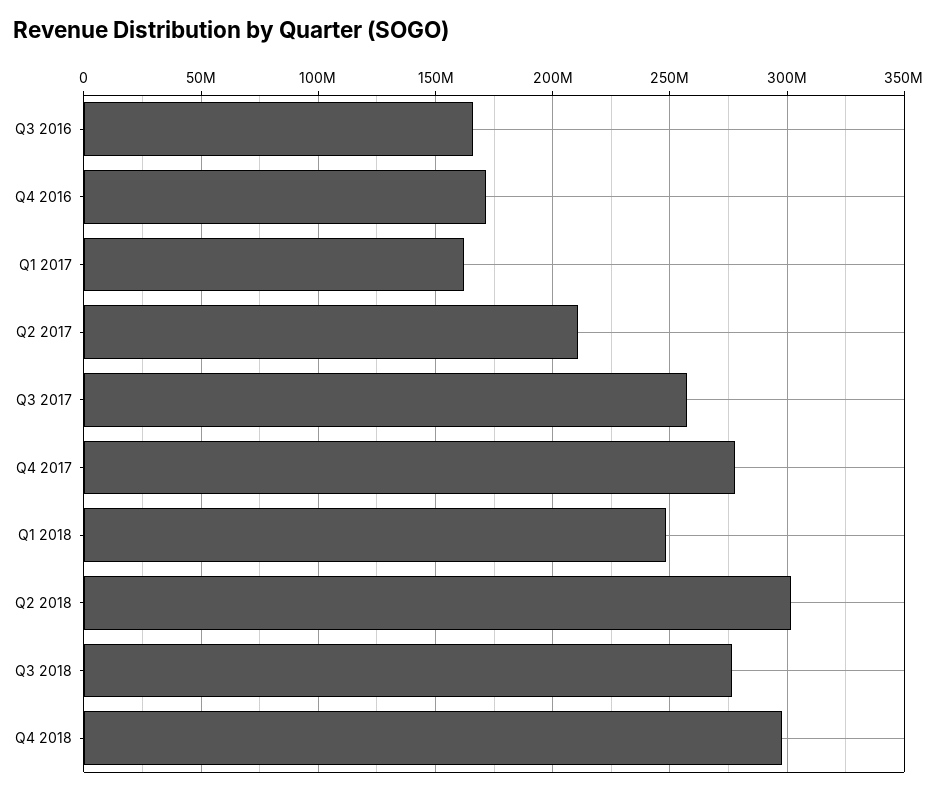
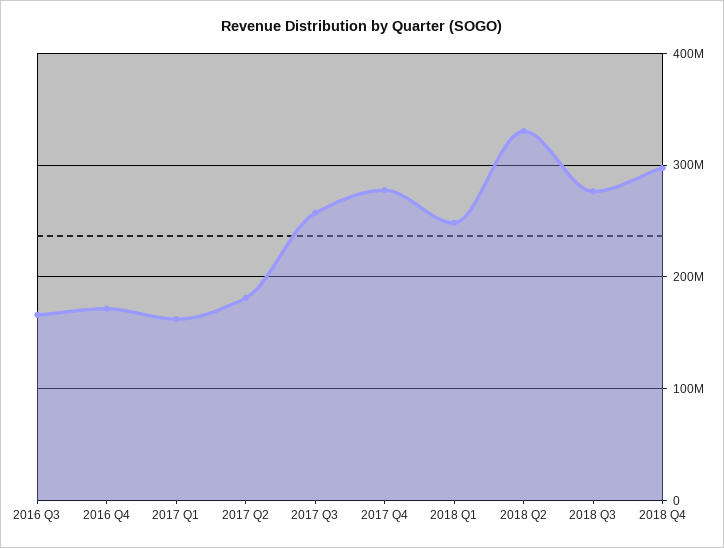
Q2 2017: 210000000 -> 180000000
Q2 2018: 300000000 -> 330000000

